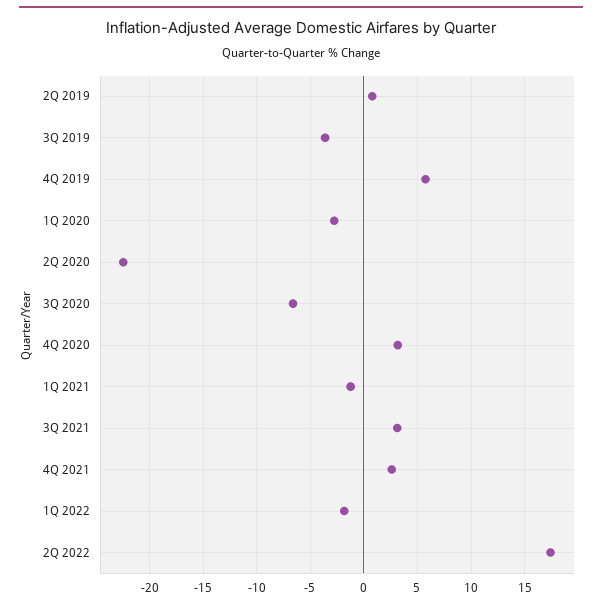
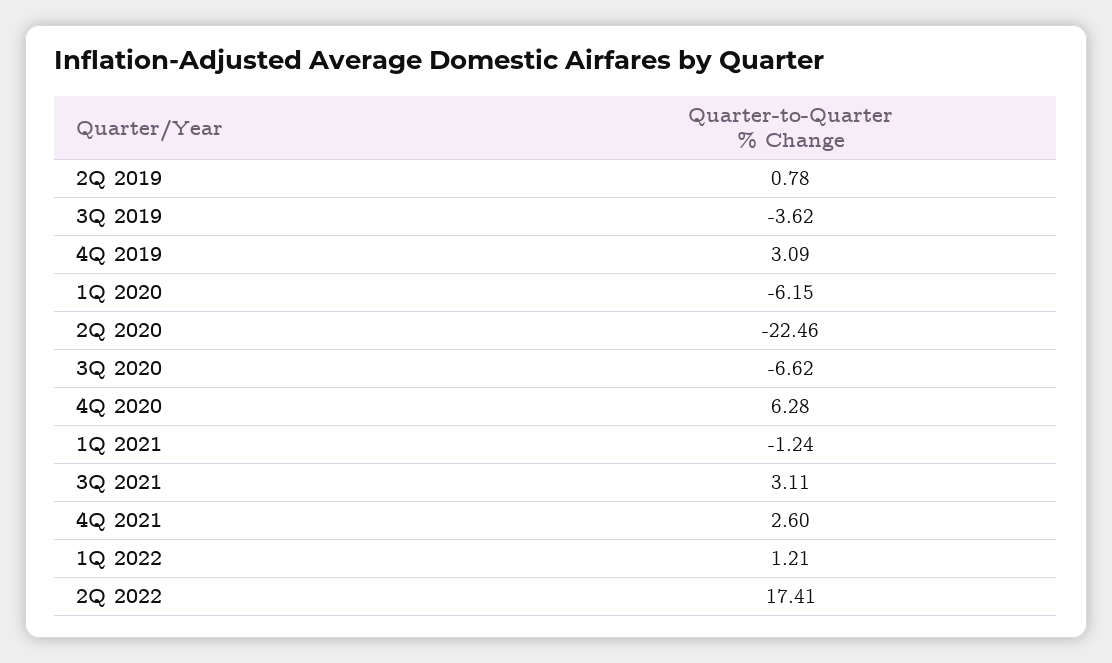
4Q 2019: 6 -> 3.09
1Q 2020: -3 -> -6.15
4Q 2020: 3 -> 6.28
1Q 2022: -2 -> 1.21

